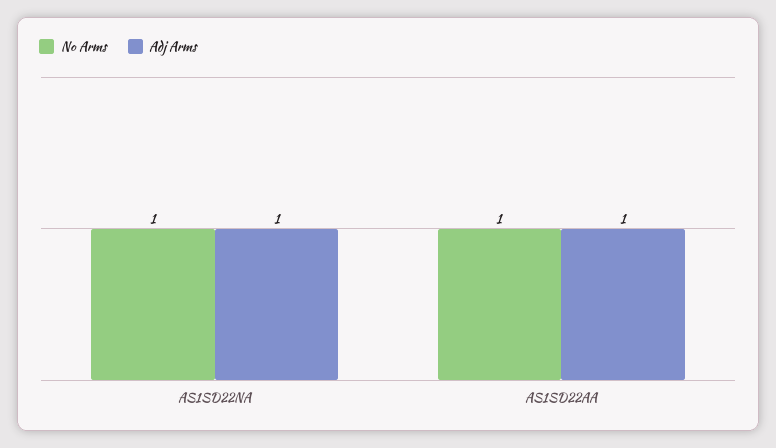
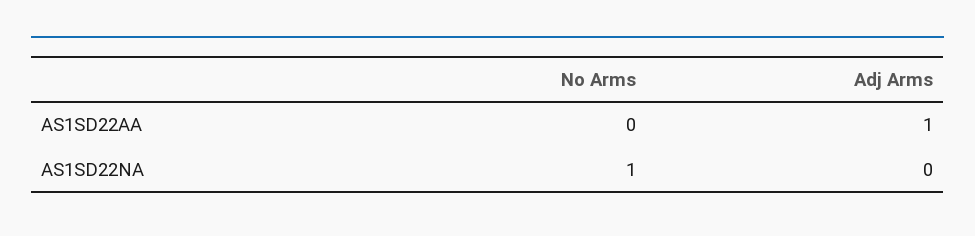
Adj Arms, AS1SD22NA: 1 -> 0
No Arms, AS1SD22AA: 1 -> 0

